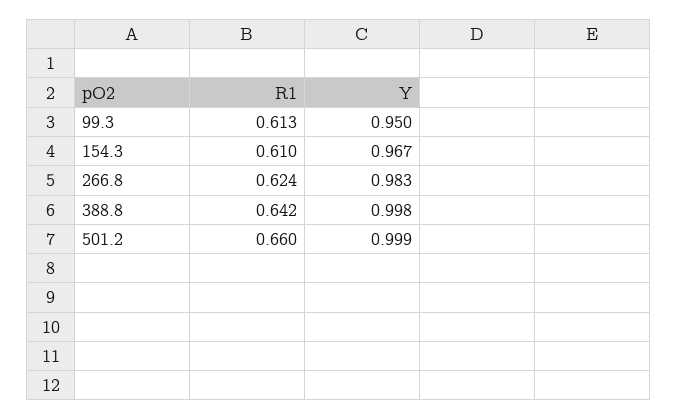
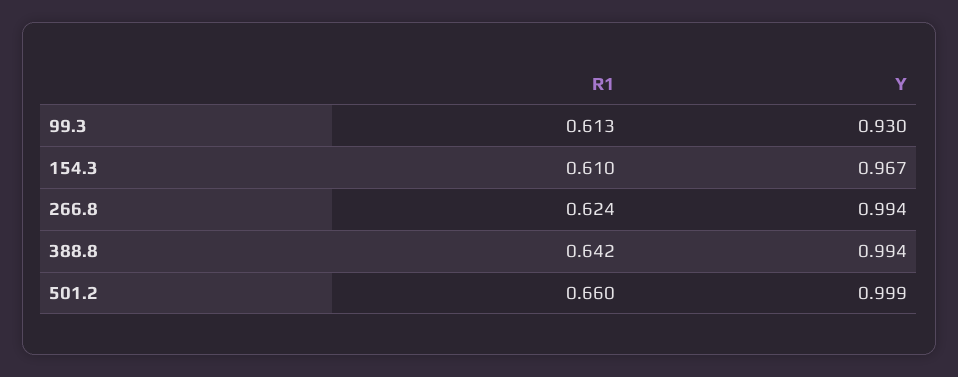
Y, 99.3: 0.95 -> 0.93
Y, 266.8: 0.983 -> 0.994
Y, 388.8: 0.998 -> 0.994

